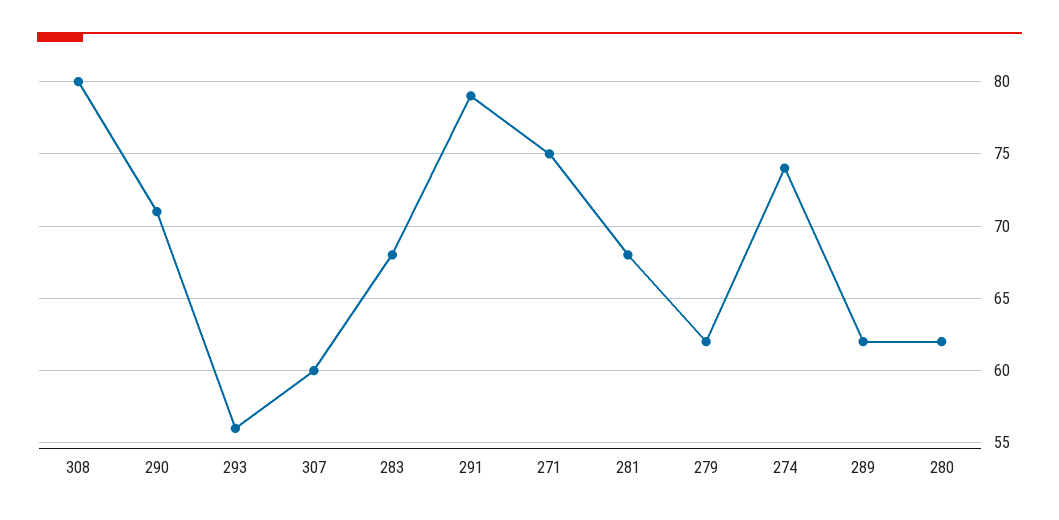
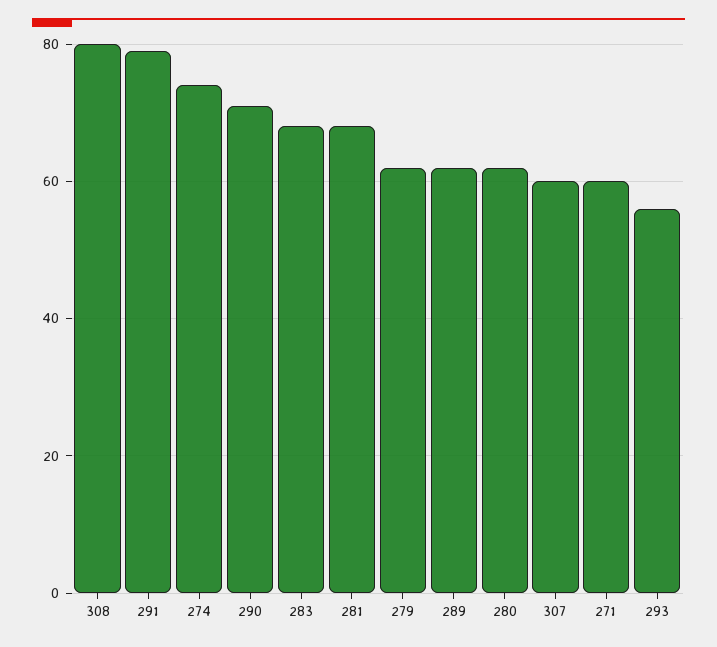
271: 75 -> 60

